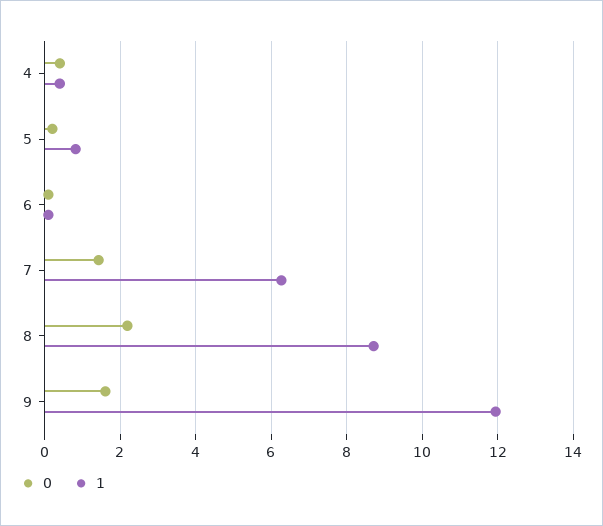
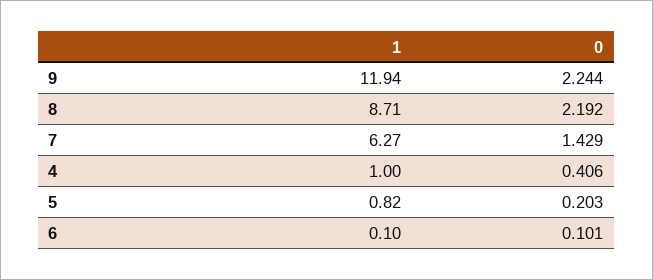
1, 4: 0.4 -> 1
0, 9: 1.6 -> 2.244

